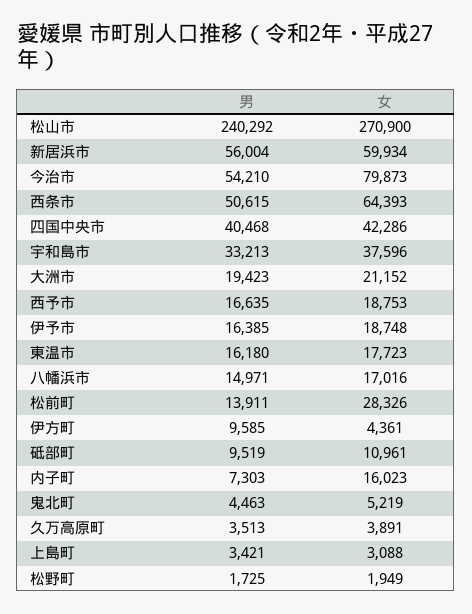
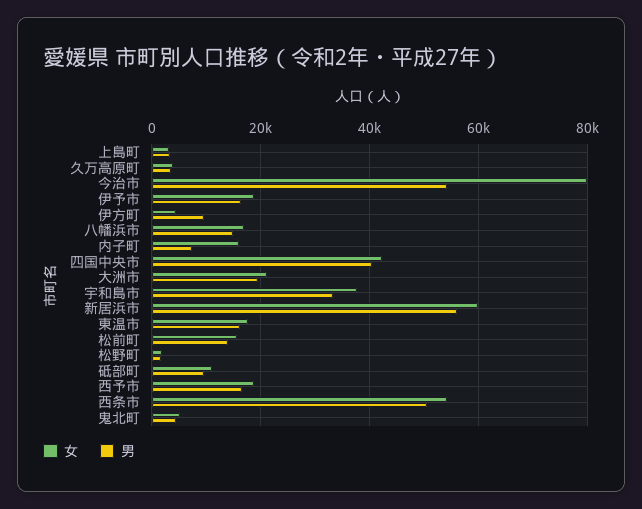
男, 松山市: 240292 -> none
女, 松山市: 270900 -> none
女, 西条市: 64393 -> 54000
女, 松前町: 28326 -> 16000

